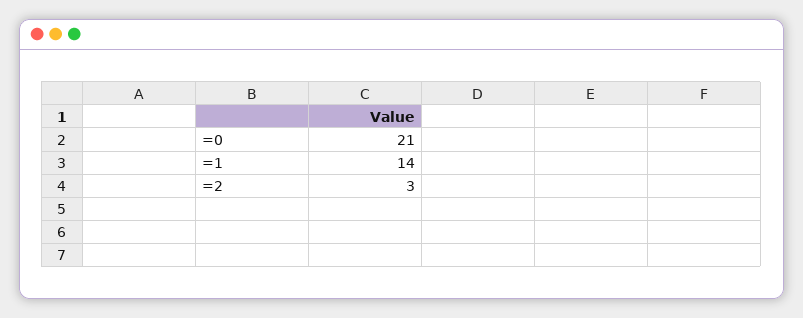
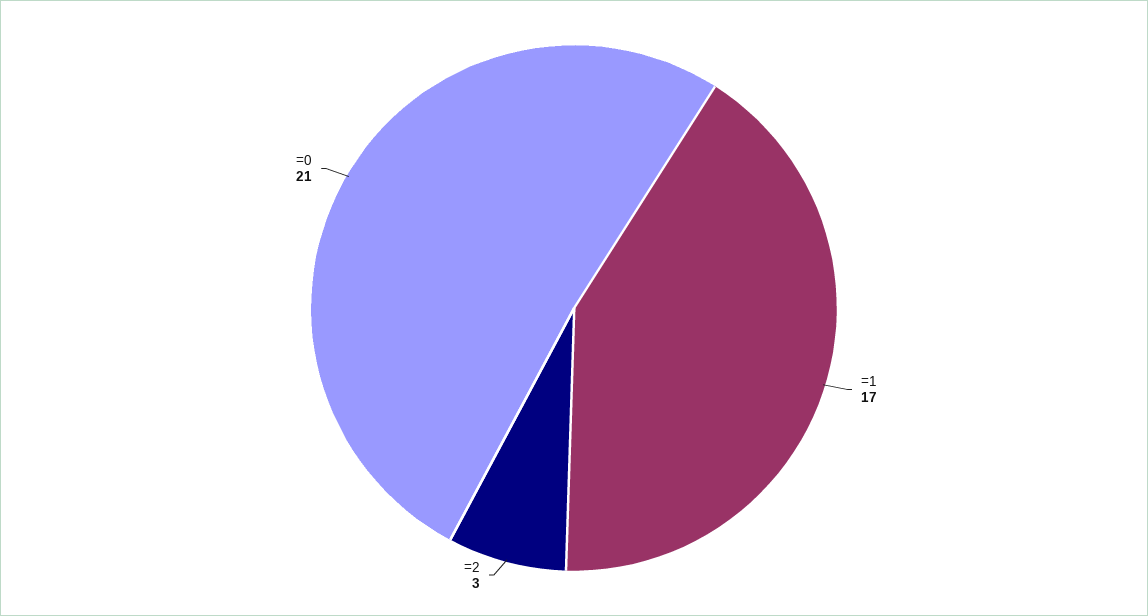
=1: 14 -> 17

